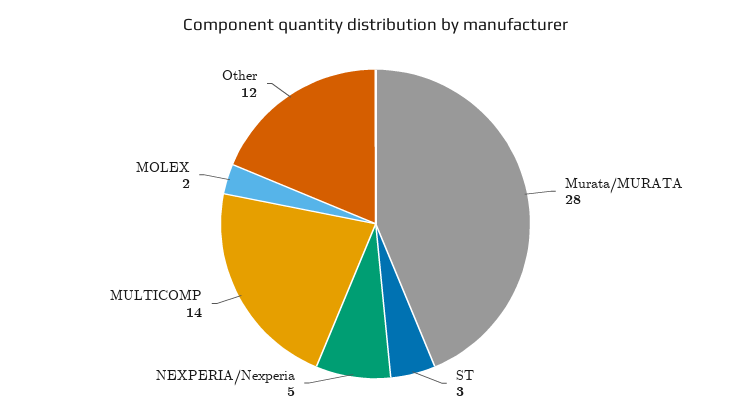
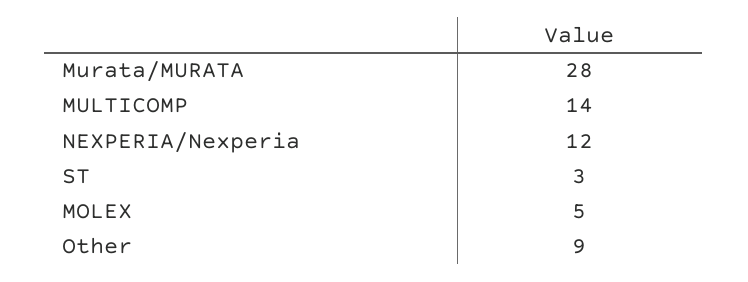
NEXPERIA/Nexperia: 5 -> 12
MOLEX: 2 -> 5
Other: 12 -> 9

